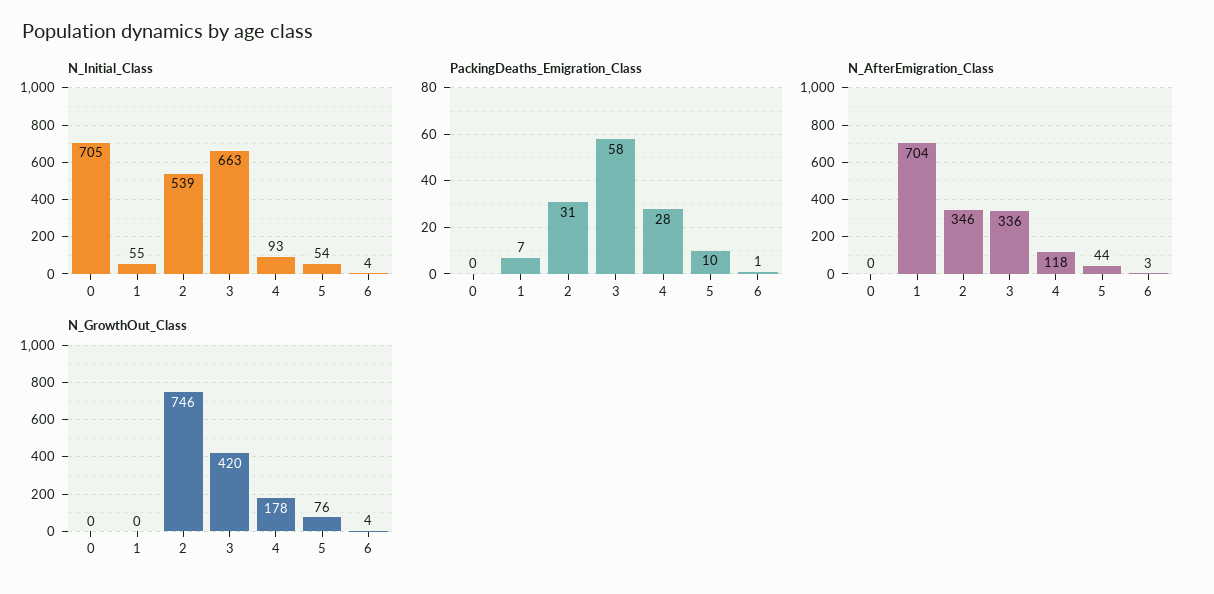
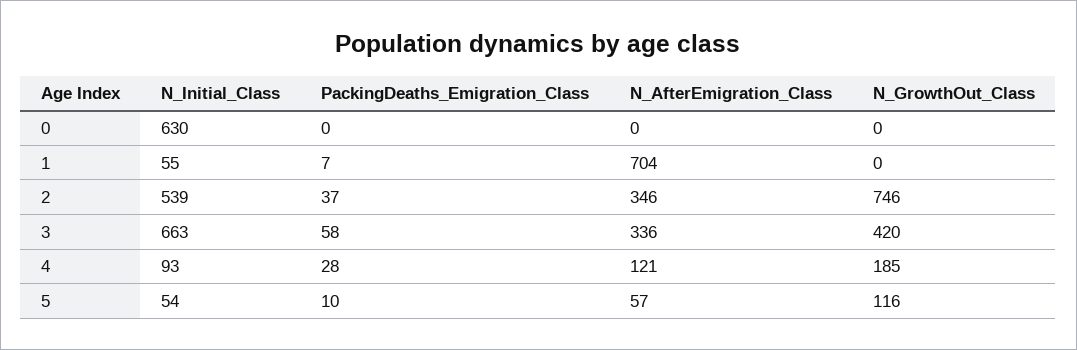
N_Initial_Class, 0: 705 -> 630
N_Initial_Class, 6: 4 -> none
PackingDeaths_Emigration_Class, 2: 31 -> 37
PackingDeaths_Emigration_Class, 6: 1 -> none
N_AfterEmigration_Class, 4: 118 -> 121
N_AfterEmigration_Class, 5: 44 -> 57
N_AfterEmigration_Class, 6: 3 -> none
N_GrowthOut_Class, 4: 178 -> 185
N_GrowthOut_Class, 5: 76 -> 116
N_GrowthOut_Class, 6: 4 -> none

